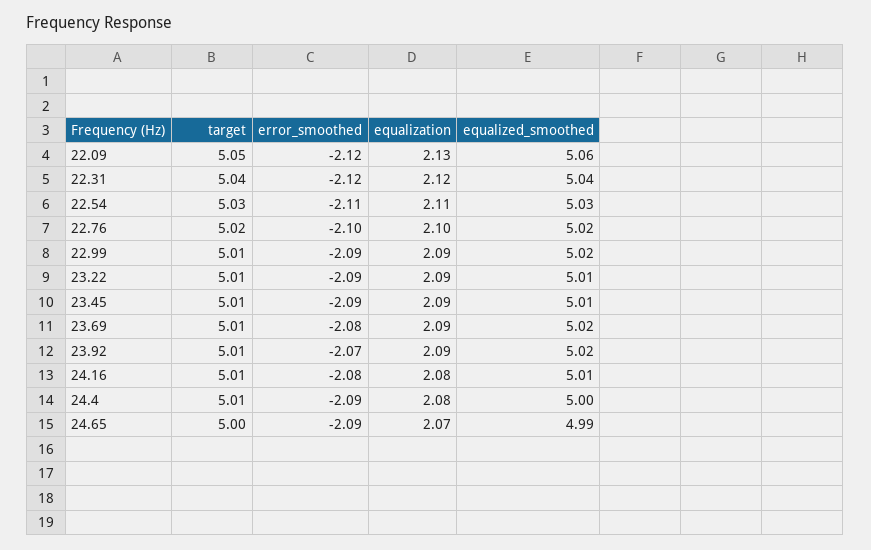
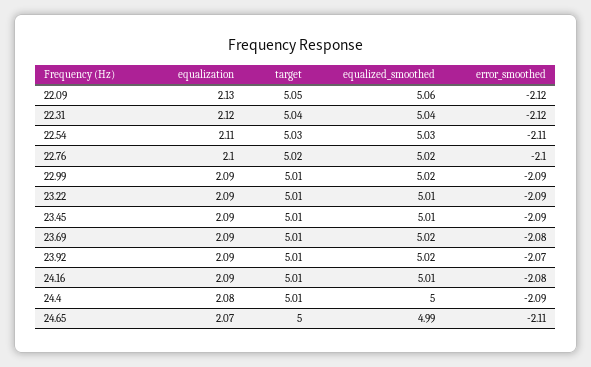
equalization, 24.16: 2.08 -> 2.09
error_smoothed, 24.65: -2.09 -> -2.11

